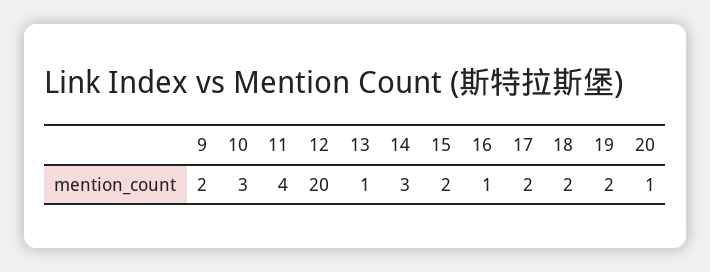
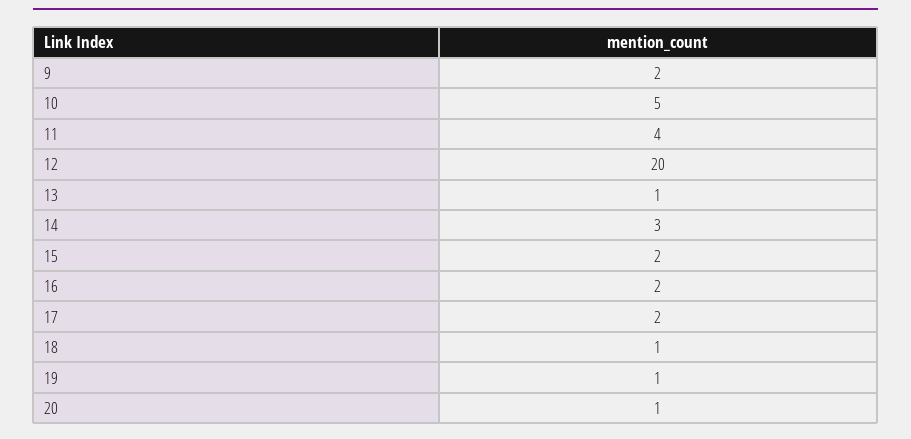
10: 3 -> 5
16: 1 -> 2
18: 2 -> 1
19: 2 -> 1

